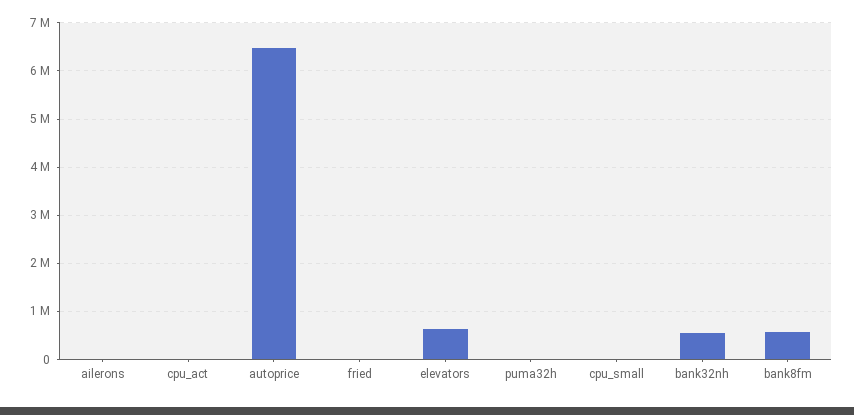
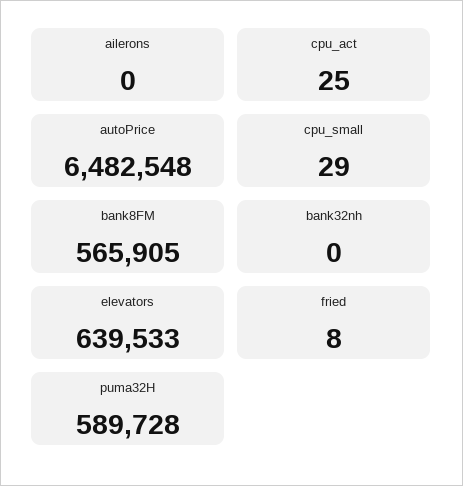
puma32h: 0 -> 589728
bank32nh: 600000 -> 0

